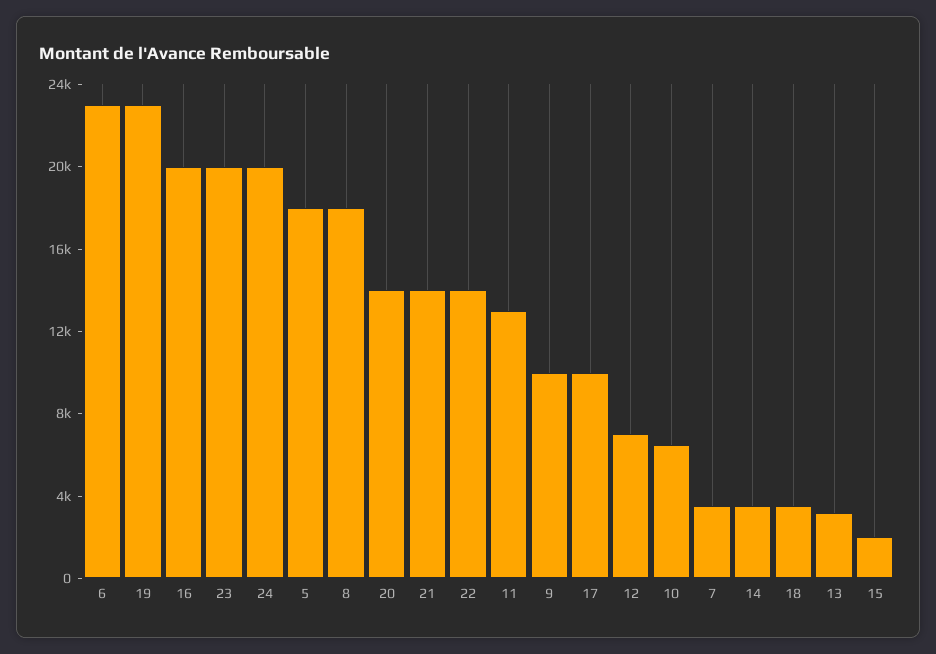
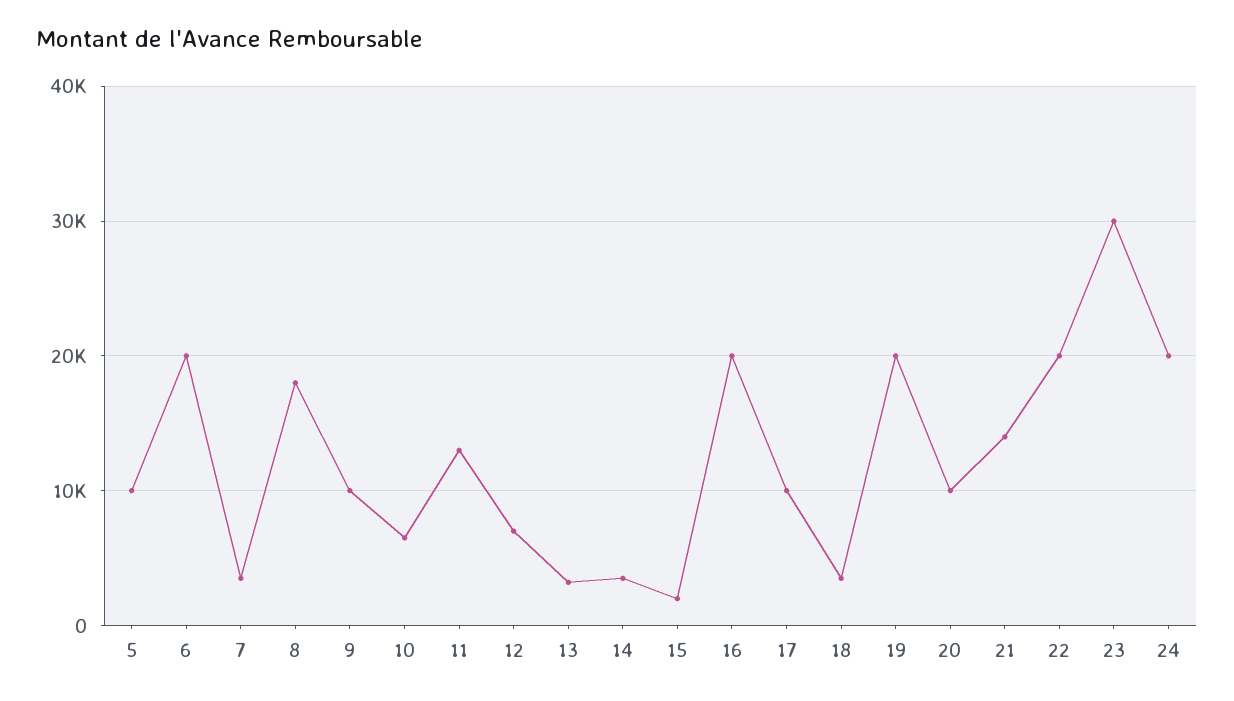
6: 23000 -> 20000
19: 23000 -> 20000
23: 20000 -> 30000
5: 18000 -> 10000
20: 14000 -> 10000
22: 14000 -> 20000

